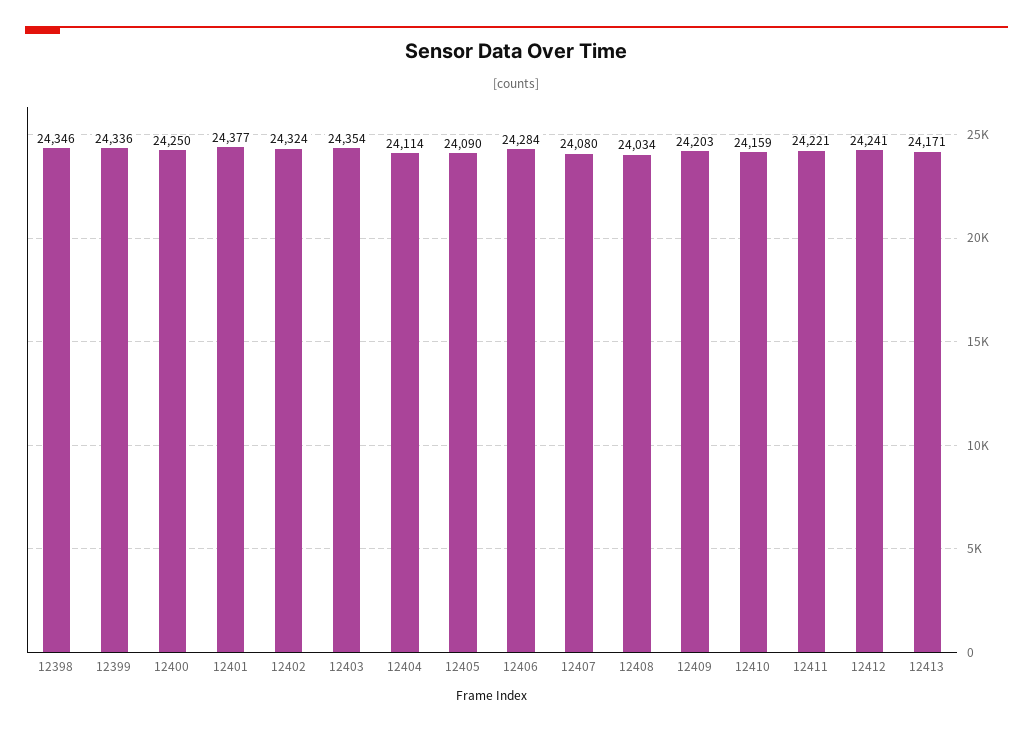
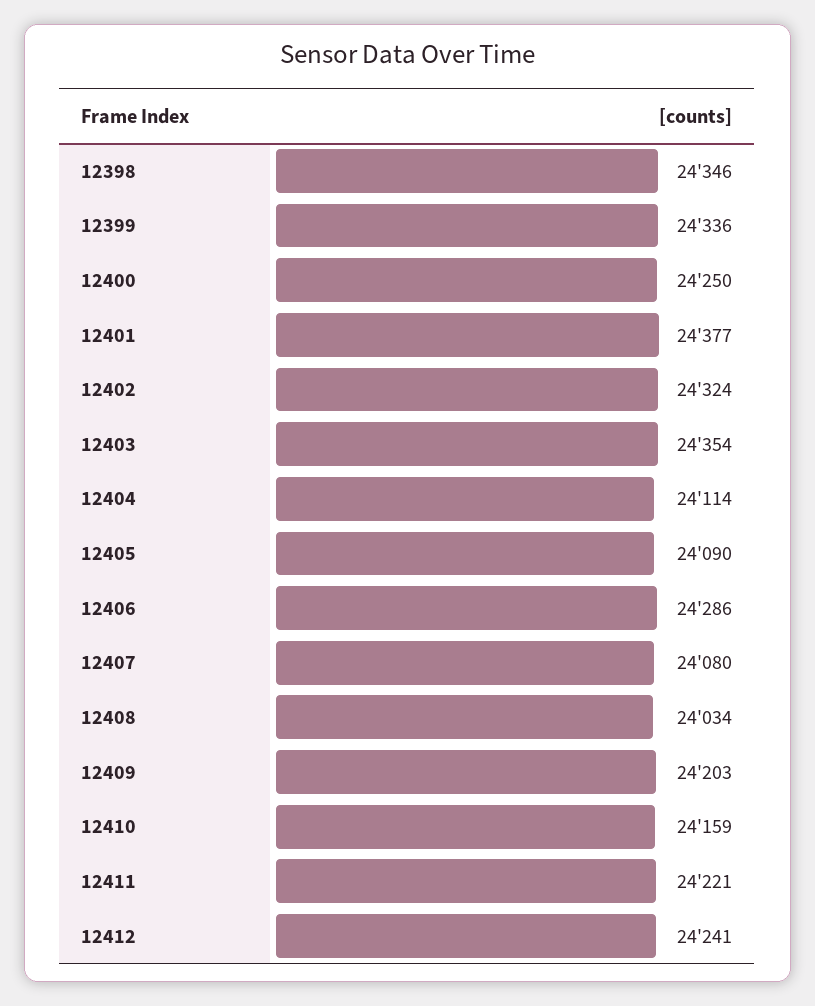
12406: 24284 -> 24286
12413: 24171 -> none

